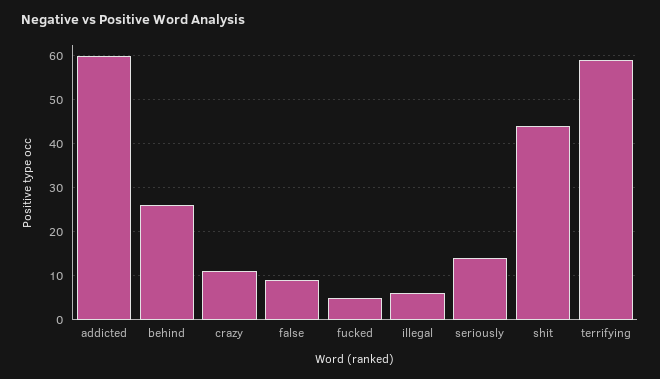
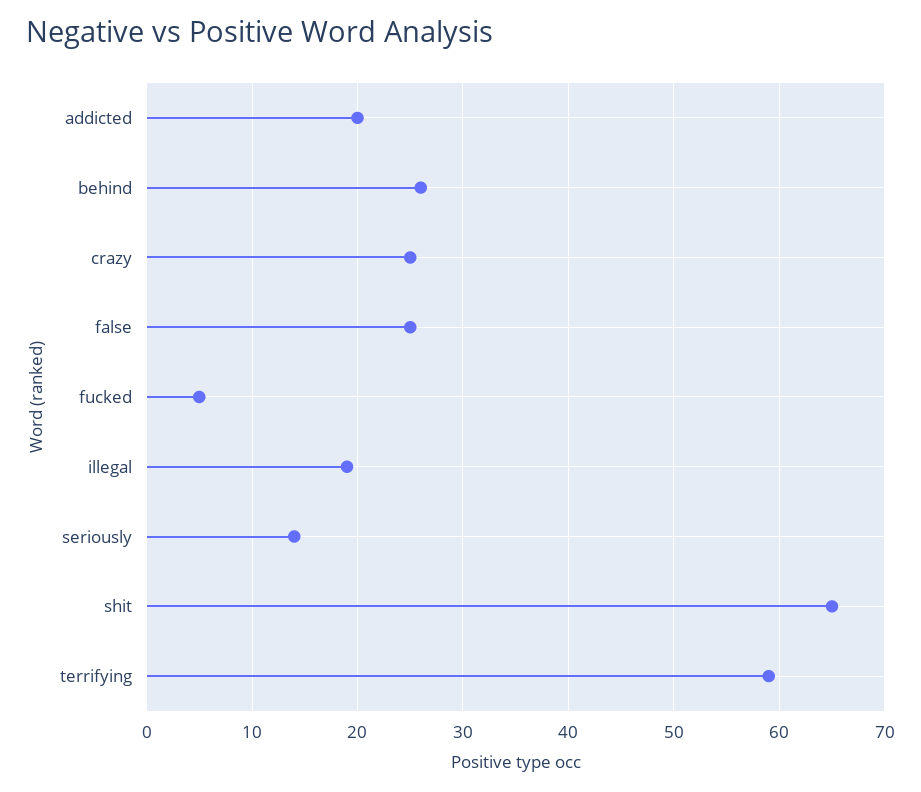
addicted: 60 -> 20
crazy: 10 -> 25
false: 10 -> 25
illegal: 5 -> 19
shit: 45 -> 65

